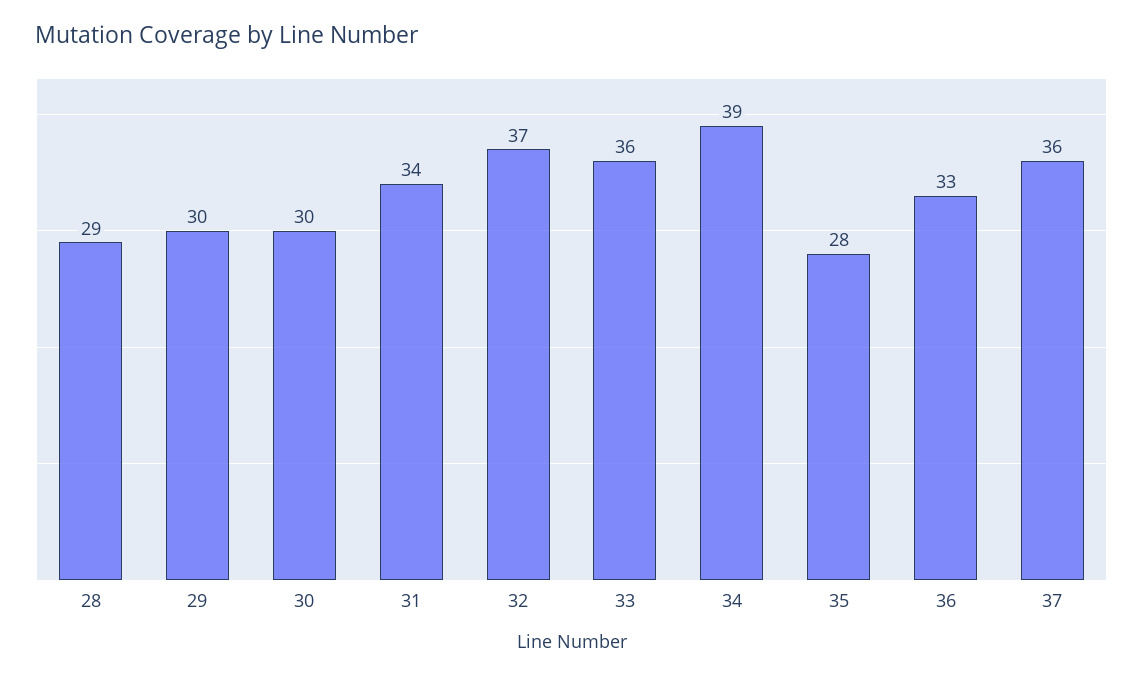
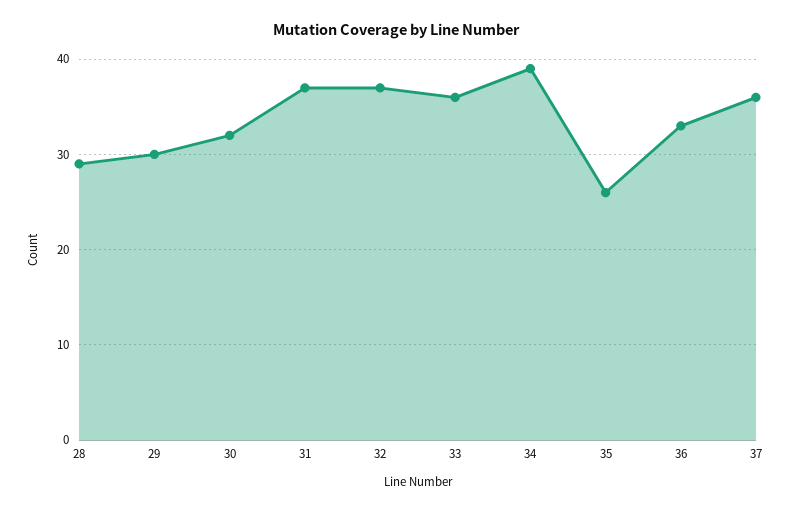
30: 30 -> 32
31: 34 -> 37
35: 28 -> 26

